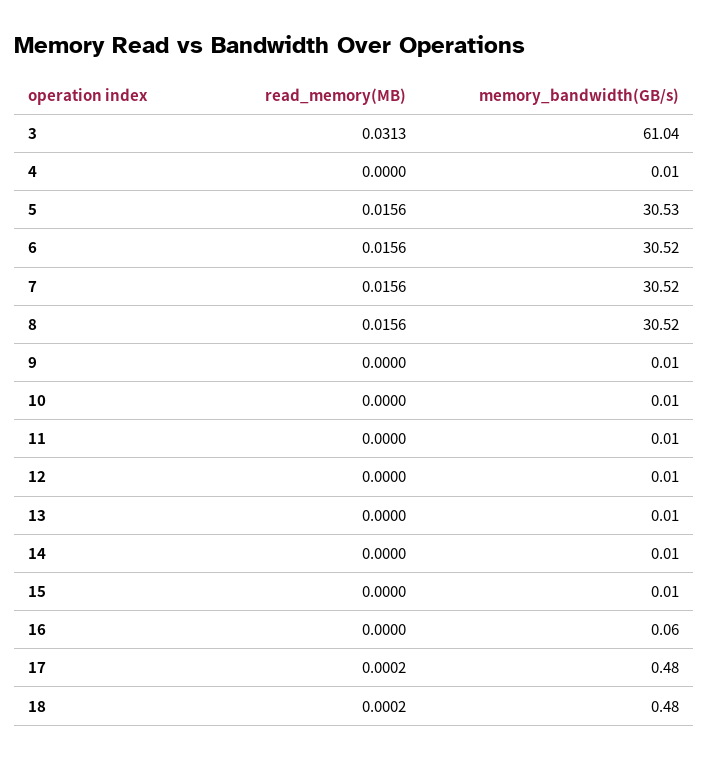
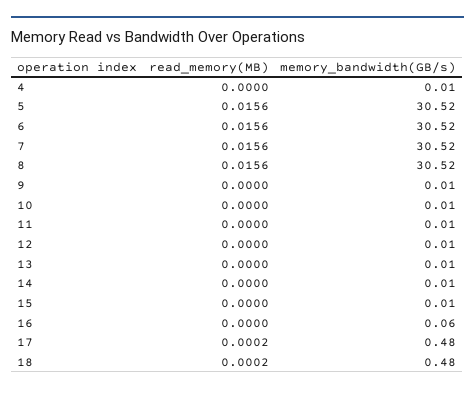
read_memory(MB), 3: 0.0313 -> none
memory_bandwidth(GB/s), 3: 61.04 -> none
memory_bandwidth(GB/s), 5: 30.53 -> 30.52

